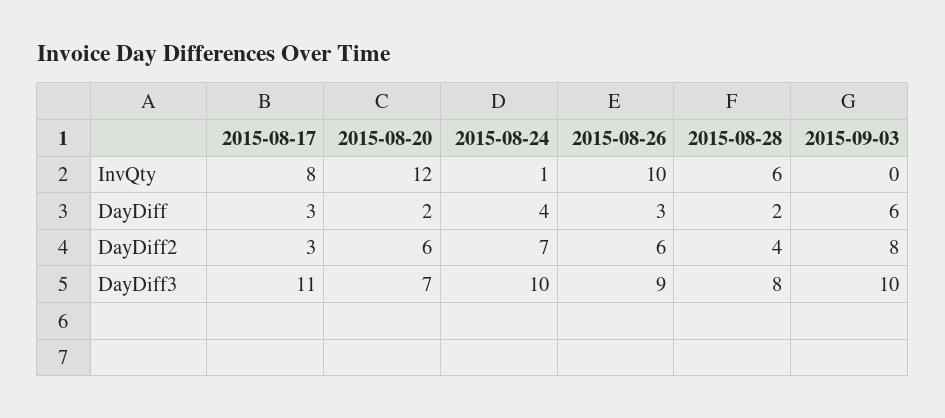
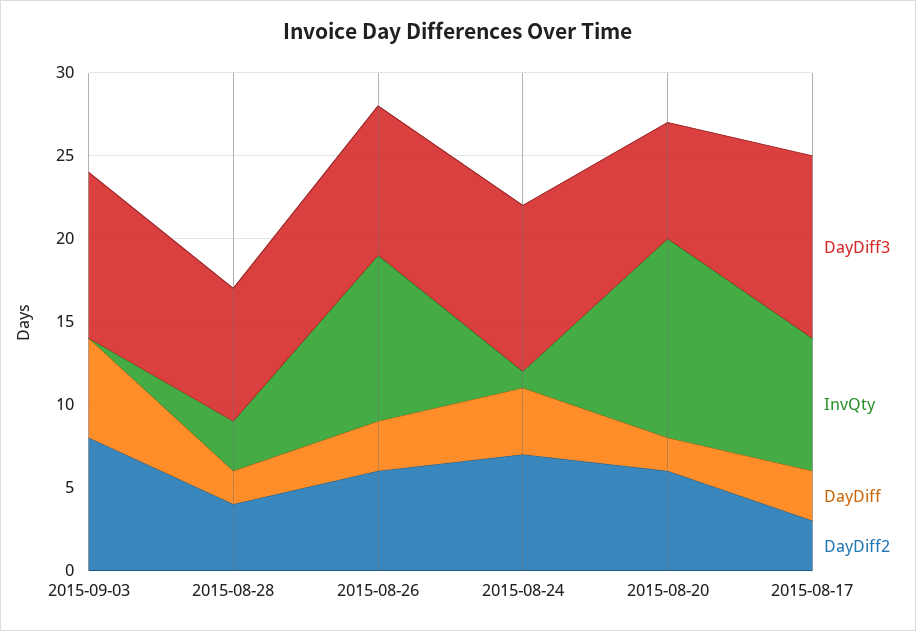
InvQty, 2015-08-28: 6 -> 3

